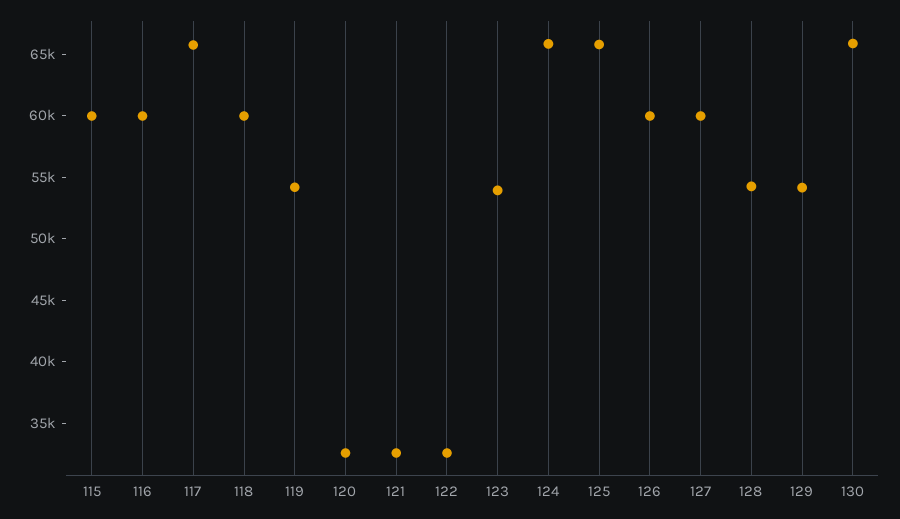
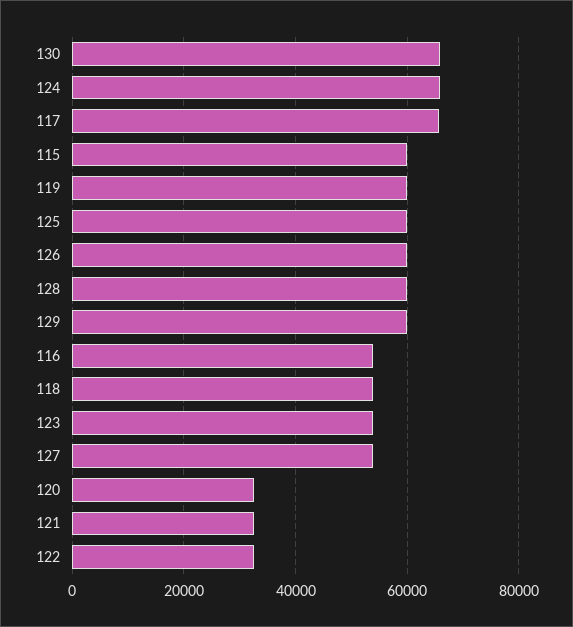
116: 60000 -> 54000
118: 60000 -> 54000
119: 54000 -> 60000
125: 66000 -> 60000
127: 60000 -> 54000
128: 54000 -> 60000
129: 54000 -> 60000

